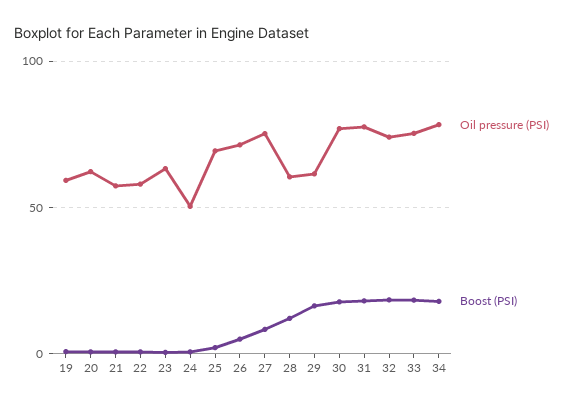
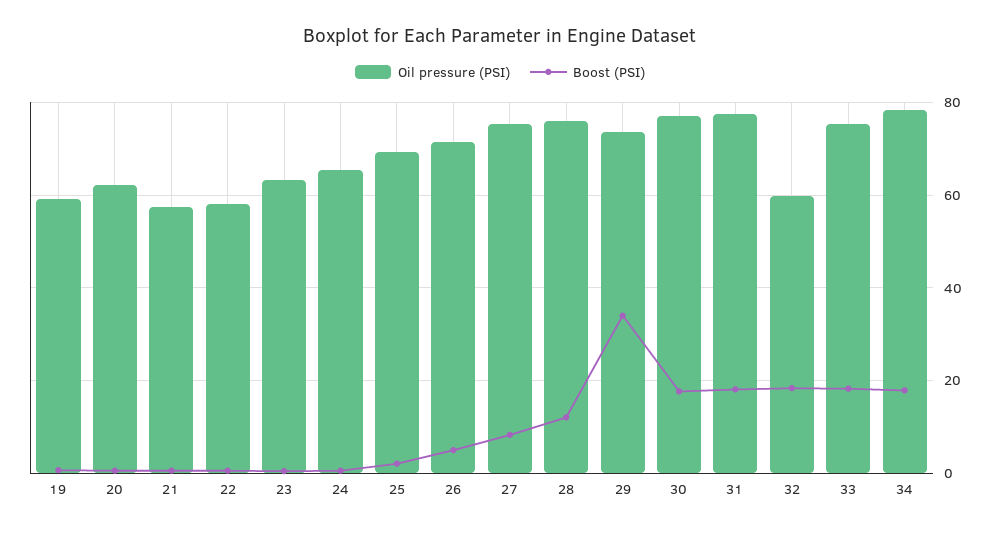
Oil pressure (PSI), 24: 50 -> 66
Oil pressure (PSI), 28: 60 -> 76
Oil pressure (PSI), 29: 60 -> 74
Boost (PSI), 29: 15 -> 34
Oil pressure (PSI), 32: 75 -> 60

